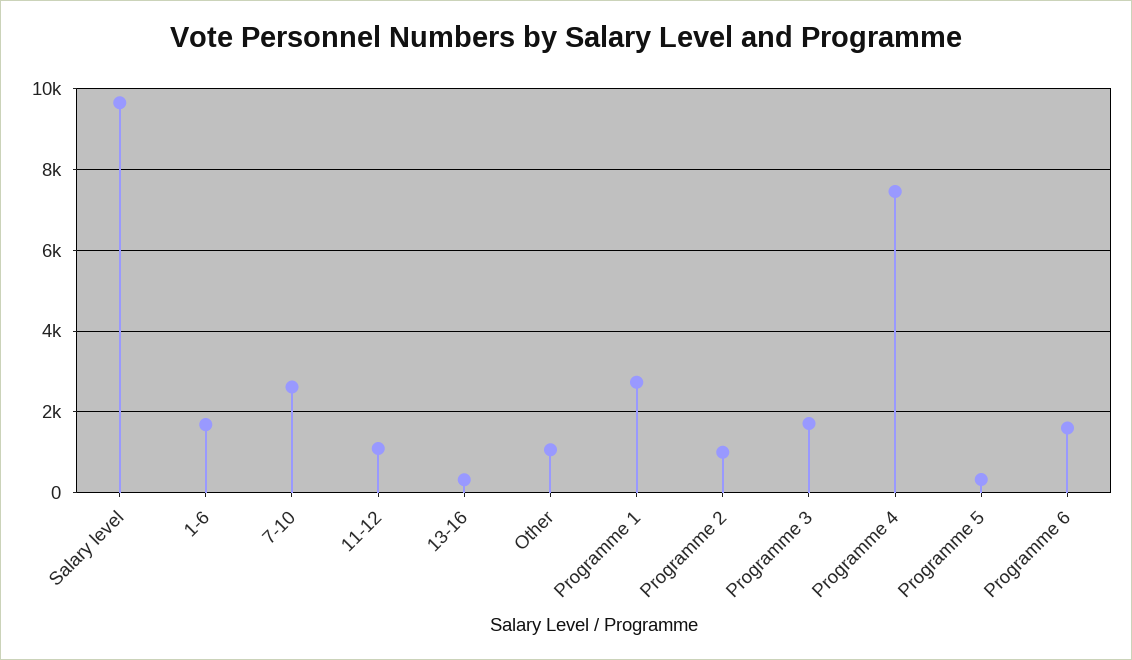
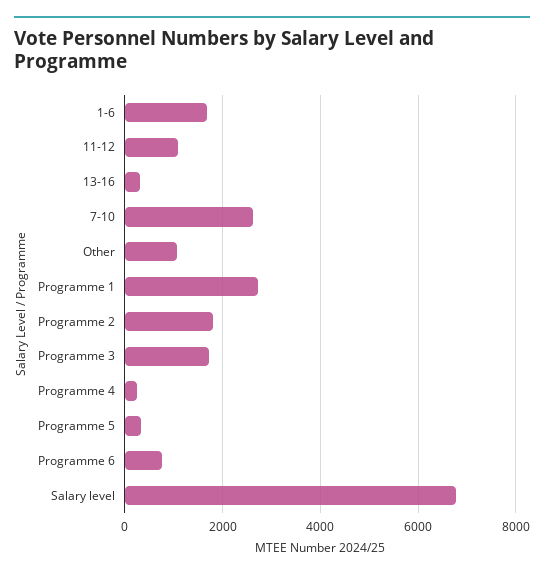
Salary level: 9600 -> 6800
Programme 2: 1000 -> 1800
Programme 4: 7400 -> 200
Programme 6: 1600 -> 800

